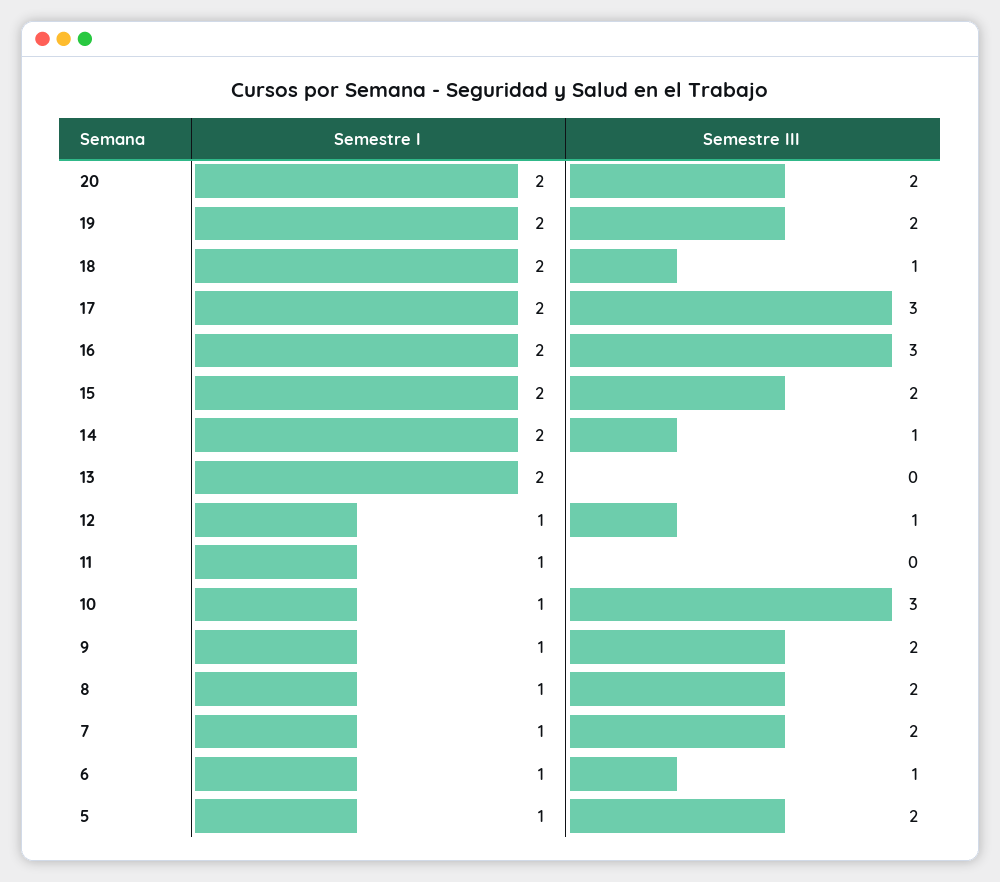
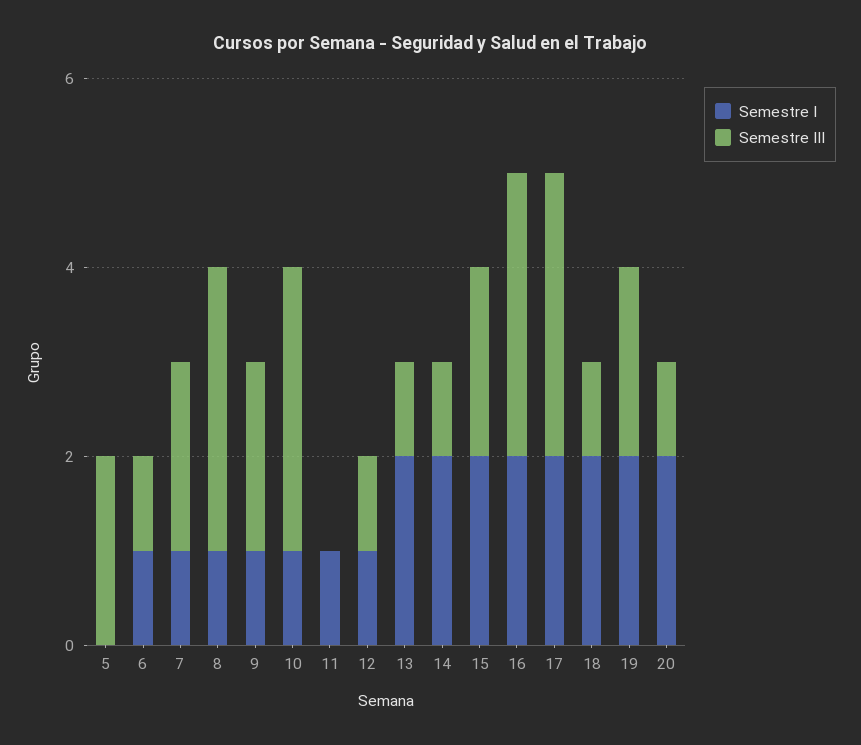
Semestre III, 20: 2 -> 1
Semestre III, 13: 0 -> 1
Semestre III, 8: 2 -> 3
Semestre I, 5: 1 -> 0

